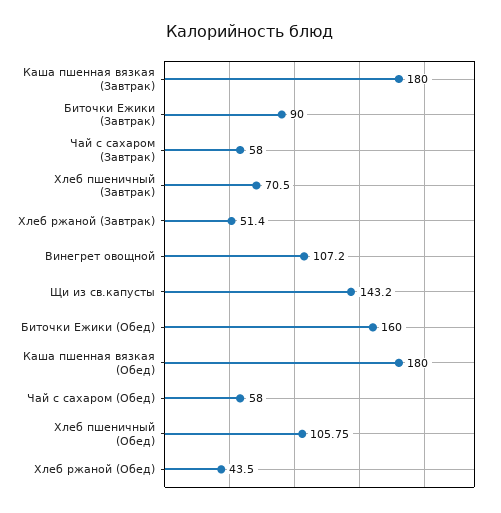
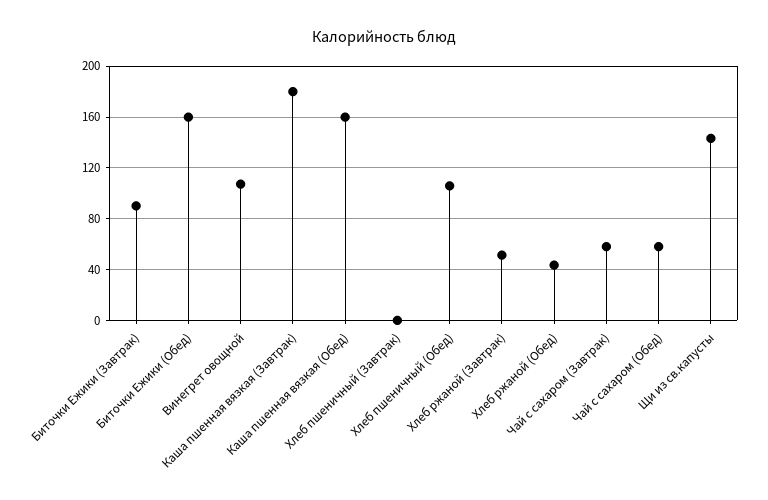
Хлеб пшеничный (Завтрак): 70.5 -> 0
Каша пшенная вязкая (Обед): 180 -> 160

